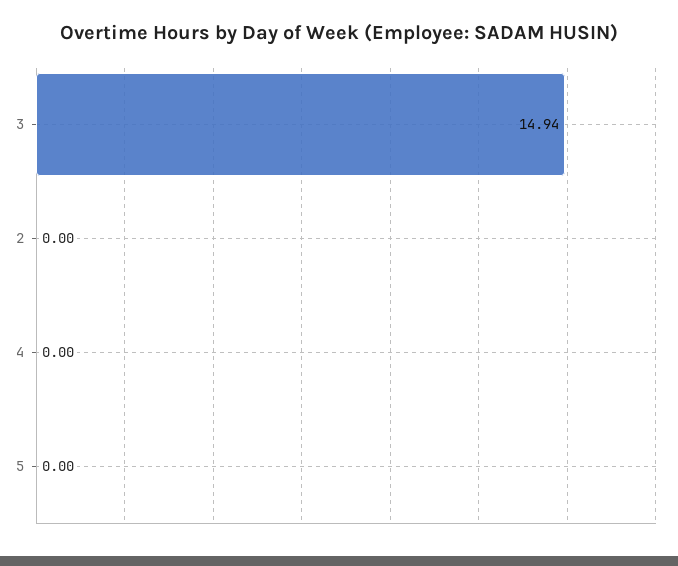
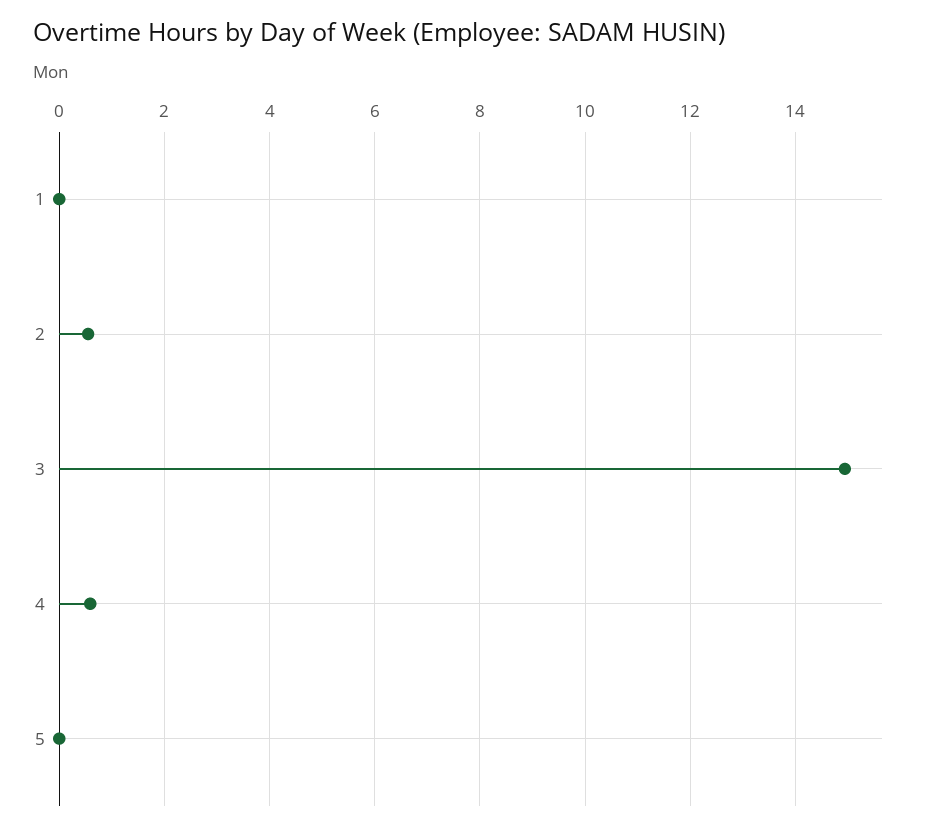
2: 0 -> 0.6
4: 0 -> 0.6
1: none -> 0

